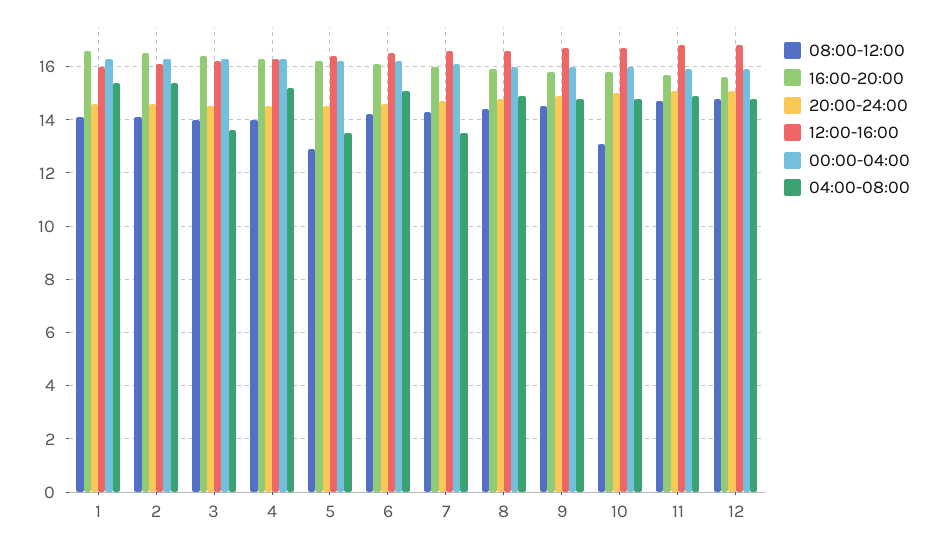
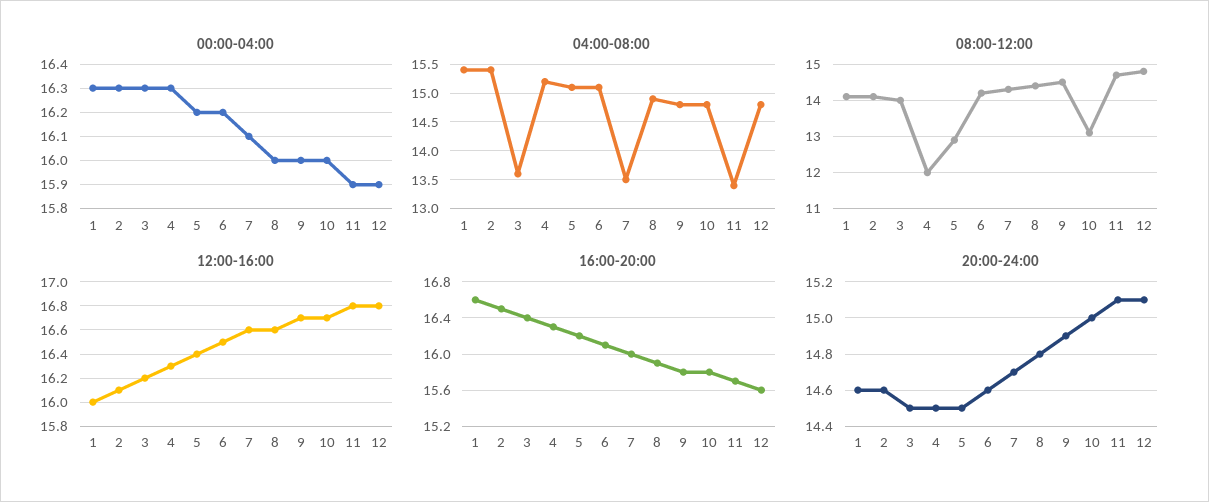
08:00-12:00, 4: 14 -> 12
04:00-08:00, 5: 13.5 -> 15
04:00-08:00, 11: 15 -> 13.5

